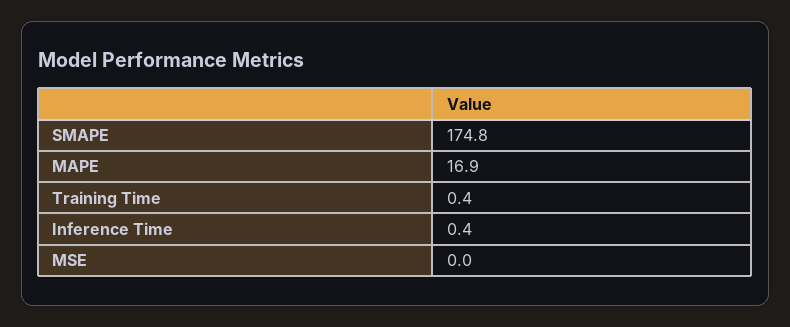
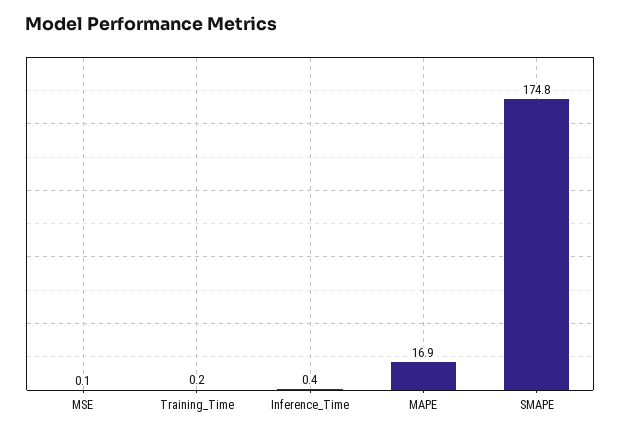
Training Time: 0.4 -> 0.2
MSE: 0 -> 0.1

